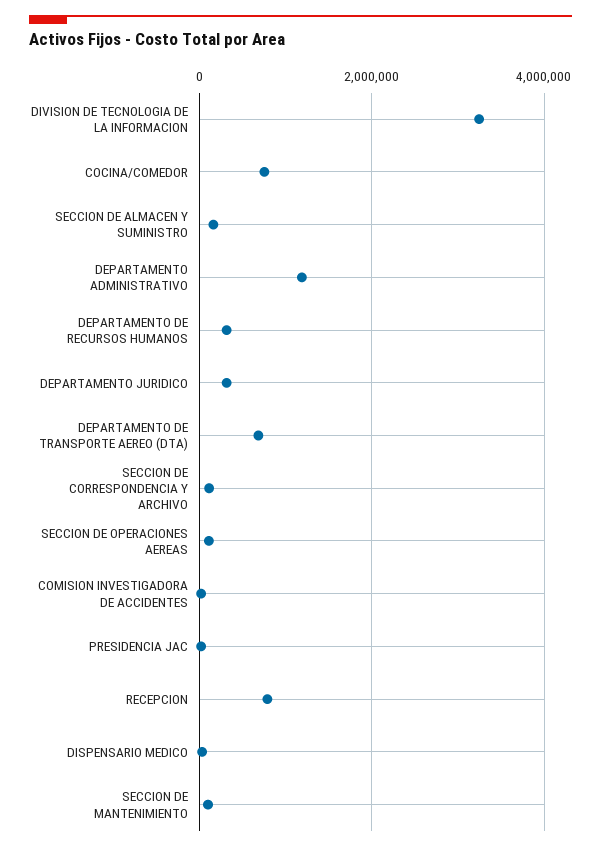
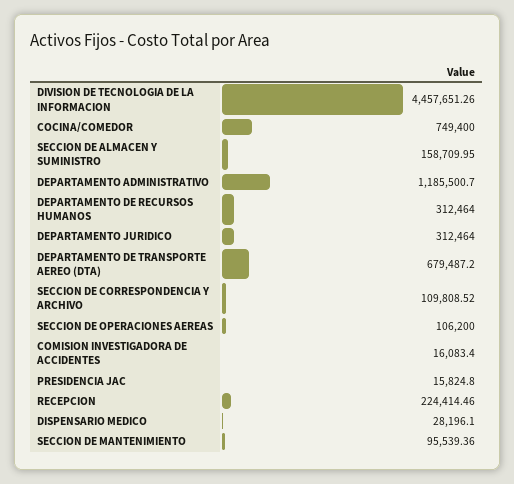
DIVISION DE TECNOLOGIA DE LA INFORMACION: 3200000 -> 4457651.26
RECEPCION: 800000 -> 224414.46

